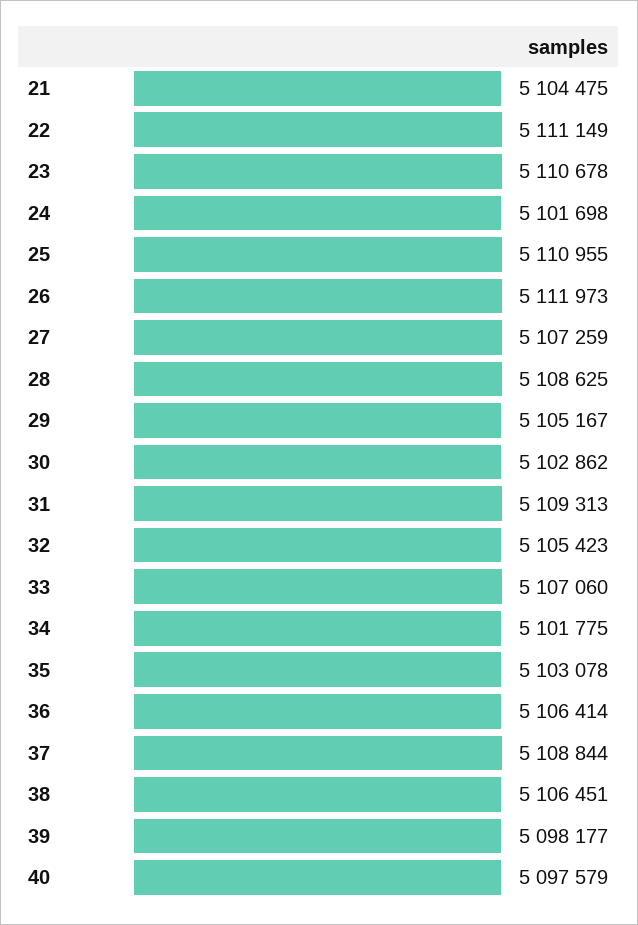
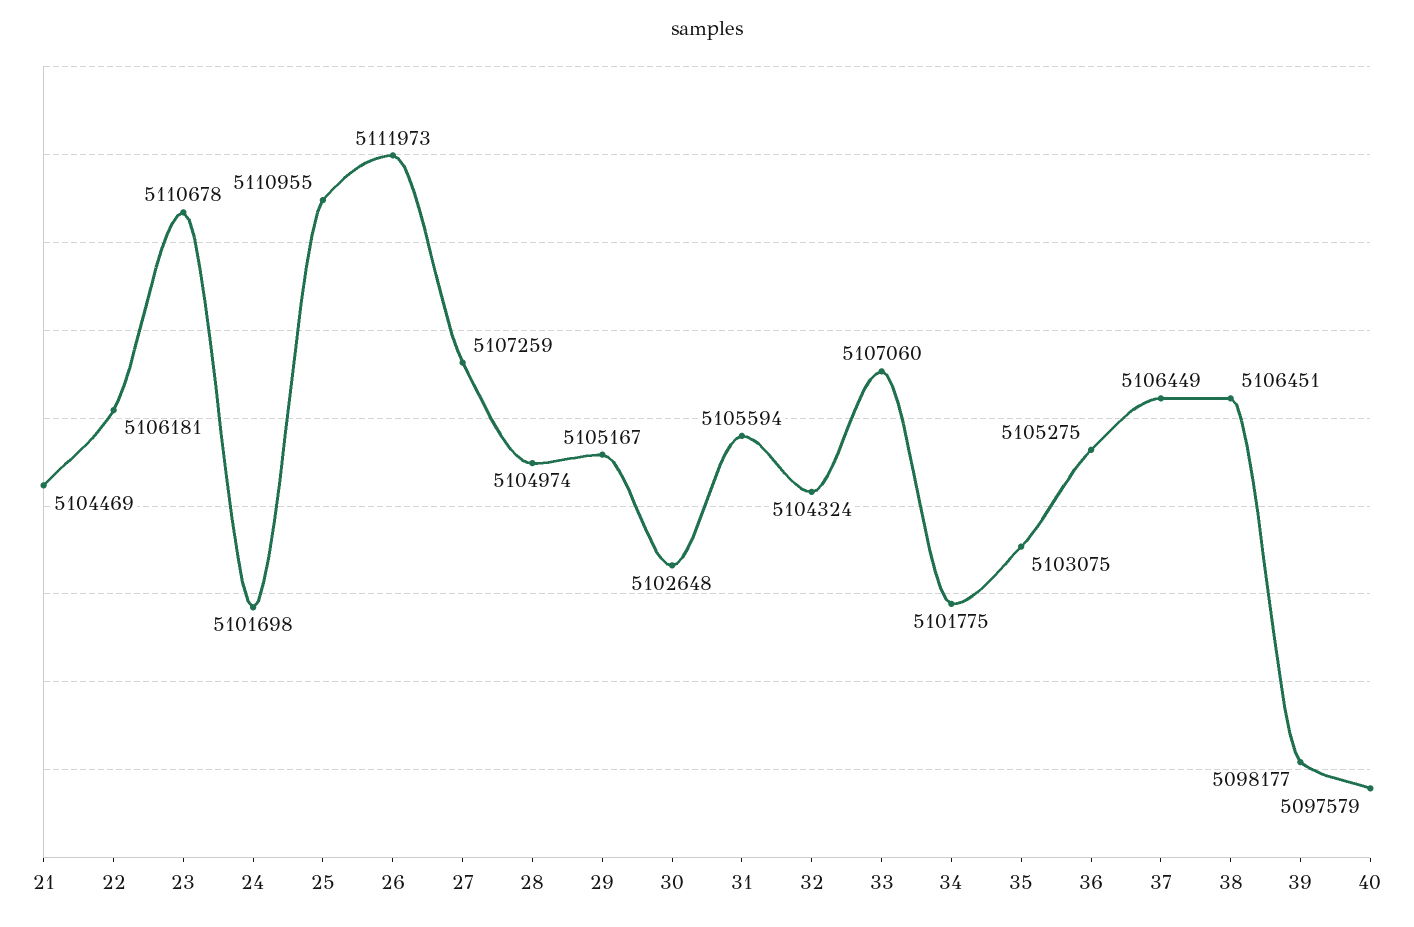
21: 5104475 -> 5104469
22: 5111149 -> 5106181
28: 5108625 -> 5104974
30: 5102862 -> 5102648
31: 5109313 -> 5105594
32: 5105423 -> 5104324
35: 5103078 -> 5103075
36: 5106414 -> 5105275
37: 5108844 -> 5106449

